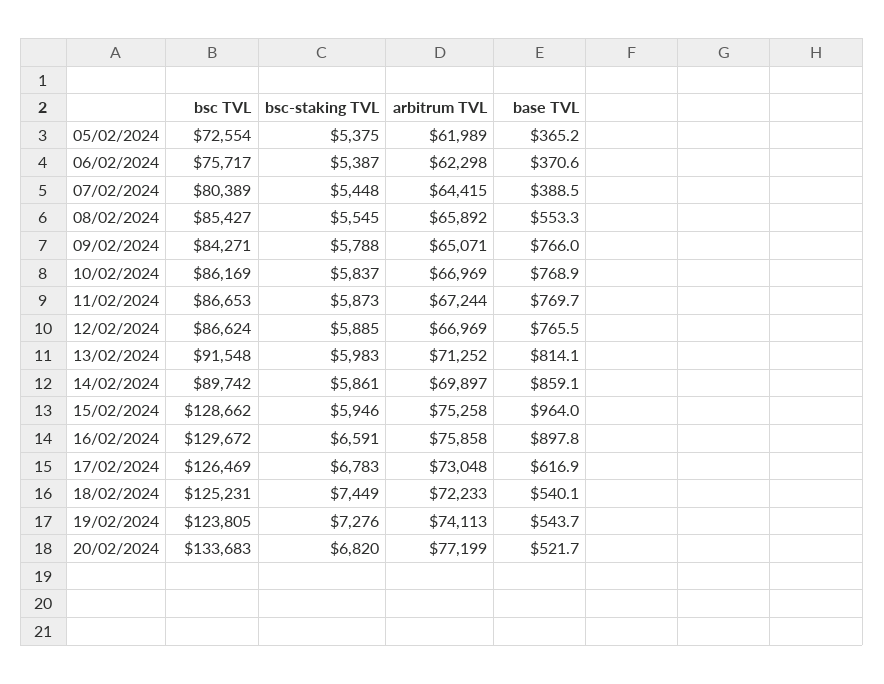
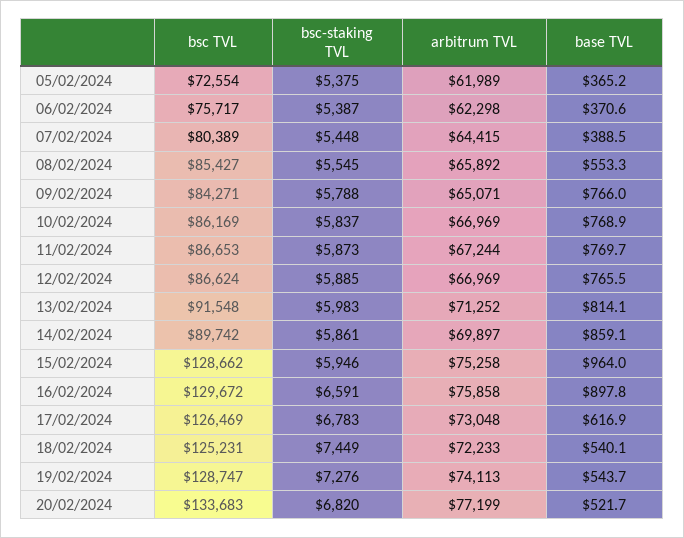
bsc TVL, 19/02/2024: 123805 -> 128747

